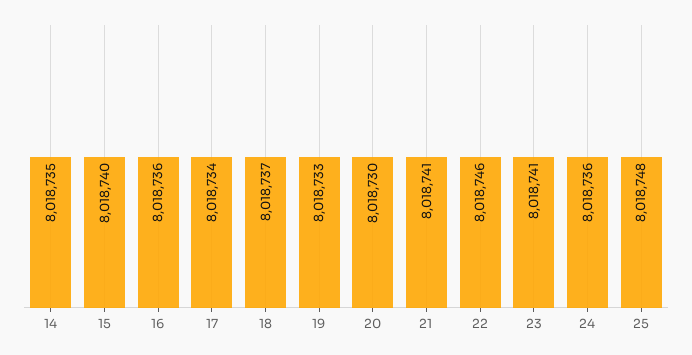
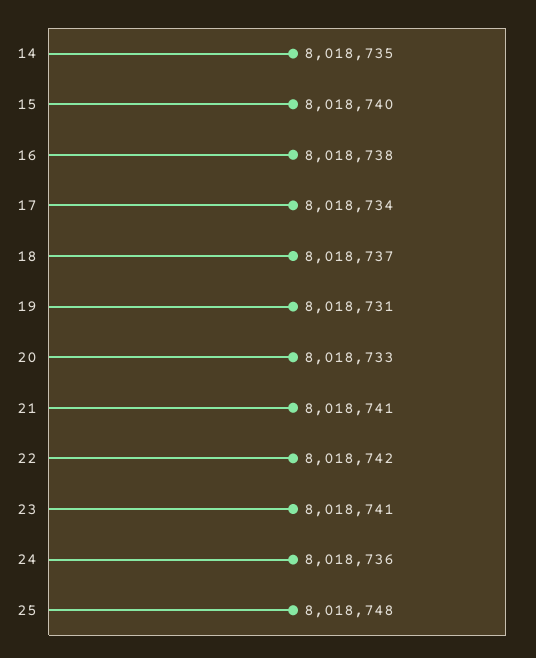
16: 8018736 -> 8018738
19: 8018733 -> 8018731
20: 8018730 -> 8018733
22: 8018746 -> 8018742

